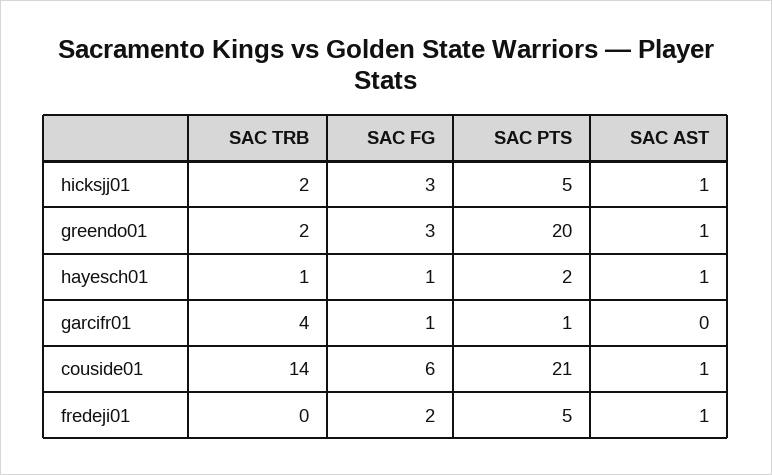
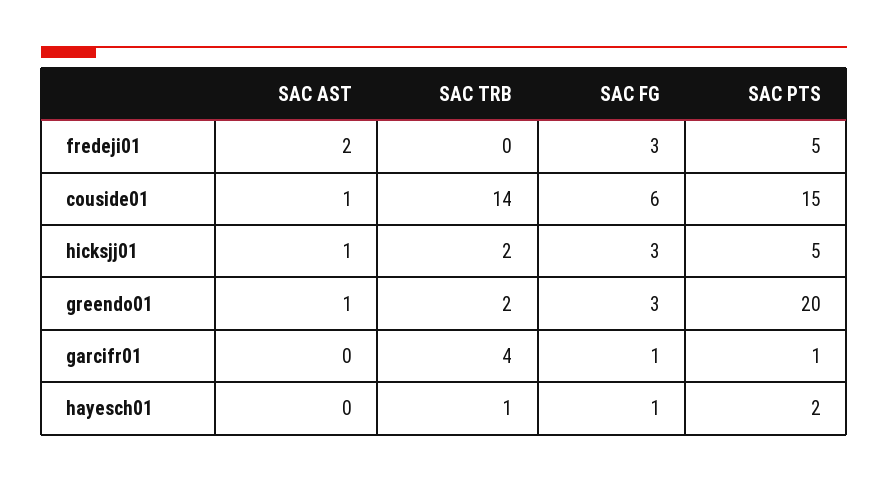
SAC AST, hayesch01: 1 -> 0
SAC PTS, couside01: 21 -> 15
SAC FG, fredeji01: 2 -> 3
SAC AST, fredeji01: 1 -> 2

